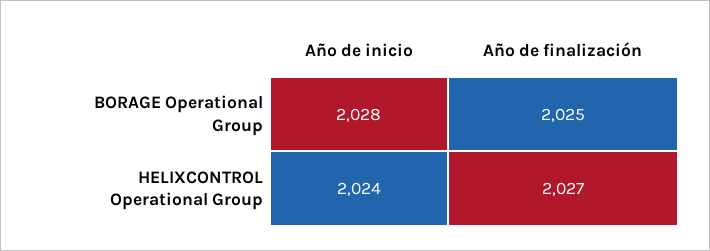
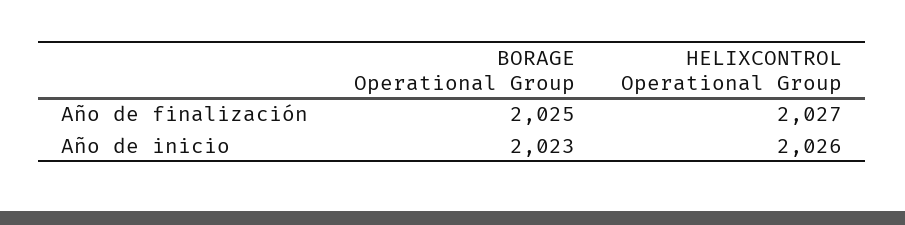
Año de inicio, BORAGE Operational Group: 2028 -> 2023
Año de inicio, HELIXCONTROL Operational Group: 2024 -> 2026

